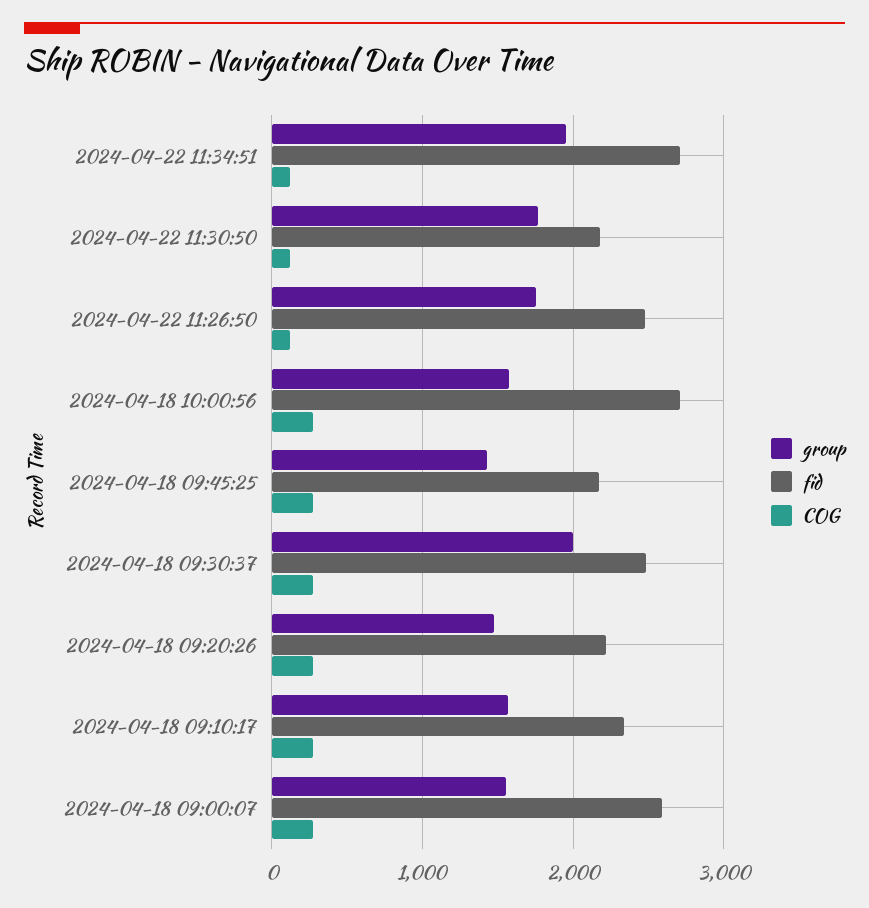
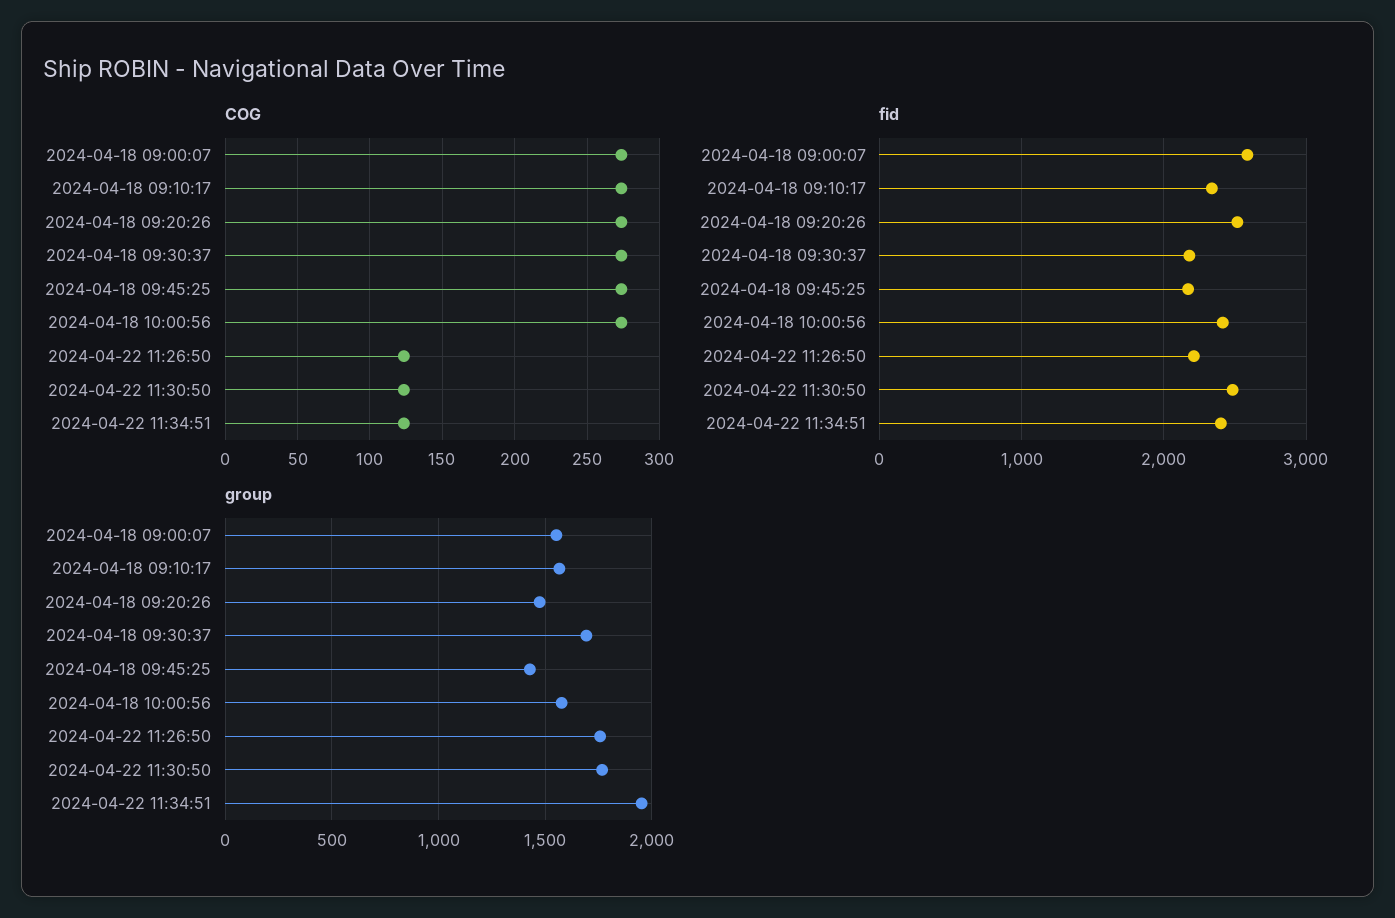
fid, 2024-04-22 11:34:51: 2700 -> 2400
fid, 2024-04-22 11:30:50: 2200 -> 2500
fid, 2024-04-22 11:26:50: 2500 -> 2200
fid, 2024-04-18 10:00:56: 2700 -> 2400
group, 2024-04-18 09:30:37: 2000 -> 1700
fid, 2024-04-18 09:30:37: 2500 -> 2200
fid, 2024-04-18 09:20:26: 2200 -> 2500

